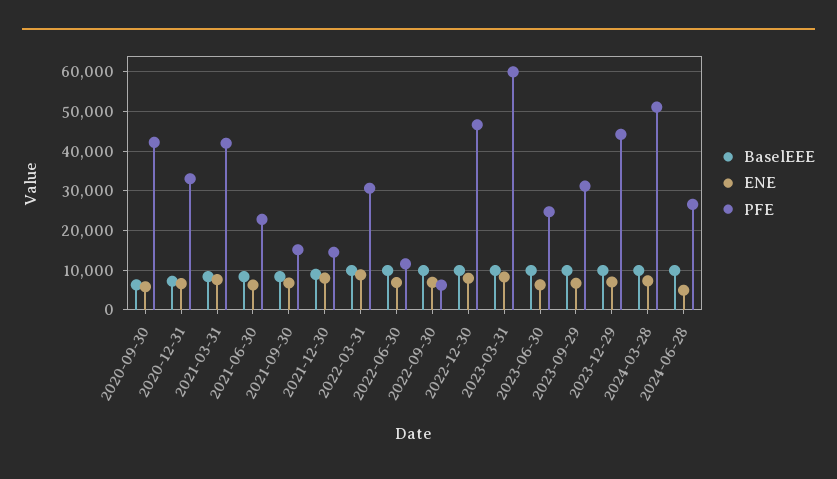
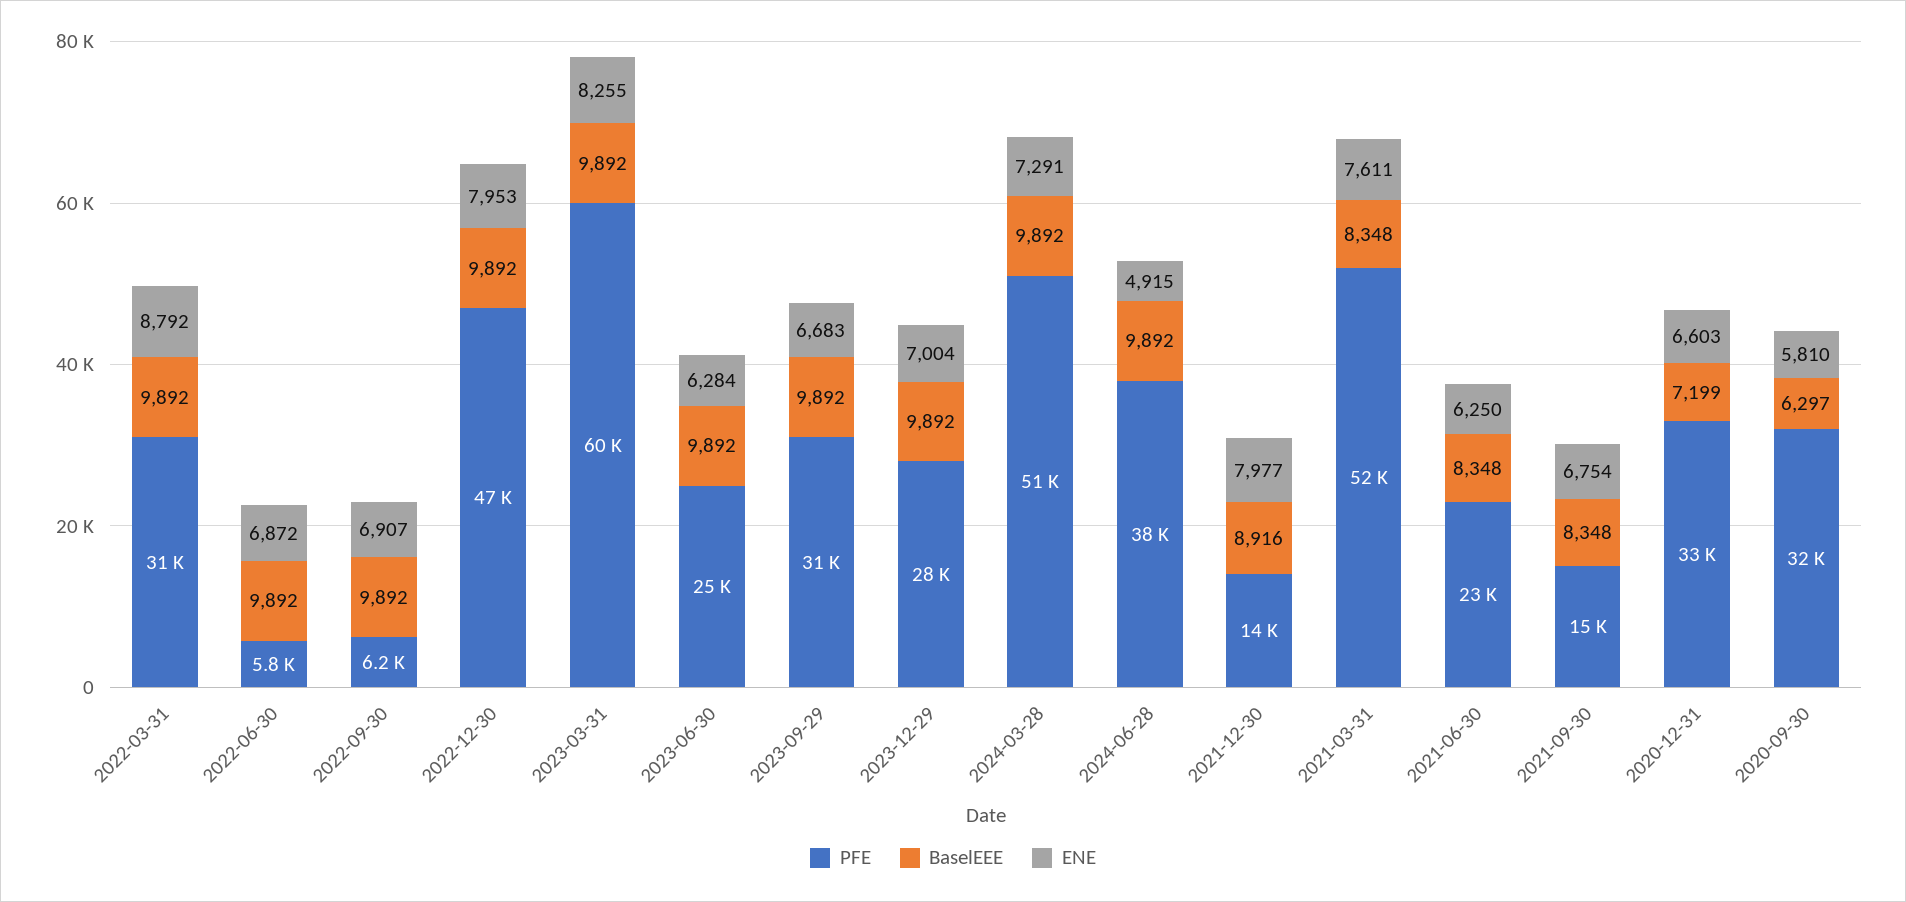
PFE, 2020-09-30: 42000 -> 32000
PFE, 2021-03-31: 42000 -> 52000
PFE, 2022-06-30: 12000 -> 5800
PFE, 2023-12-29: 44000 -> 28000
PFE, 2024-06-28: 26000 -> 38000

